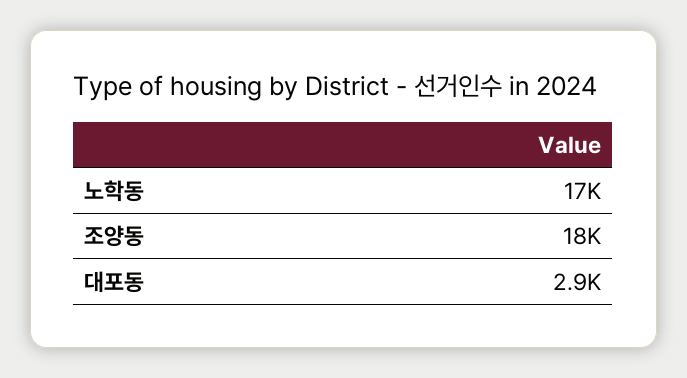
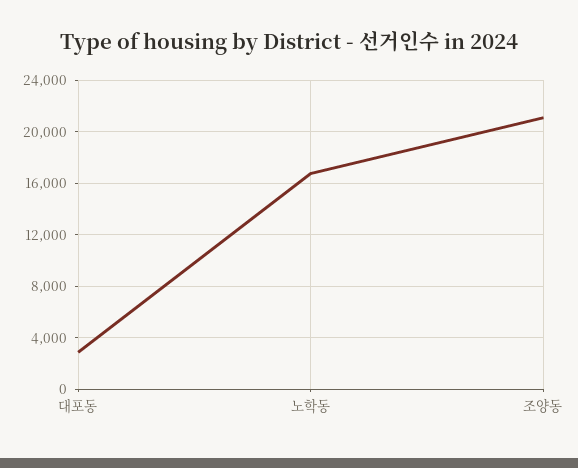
조양동: 18000 -> 21000

